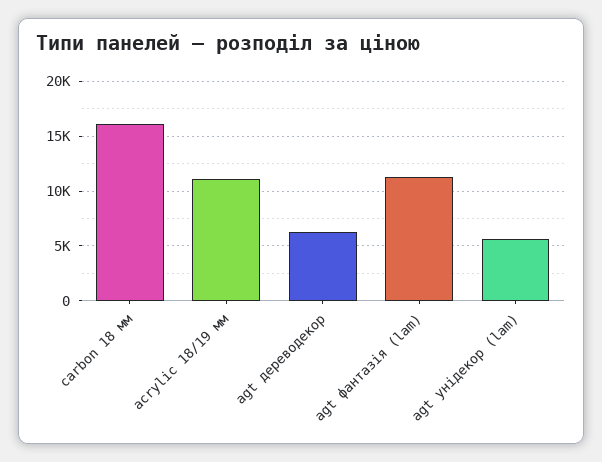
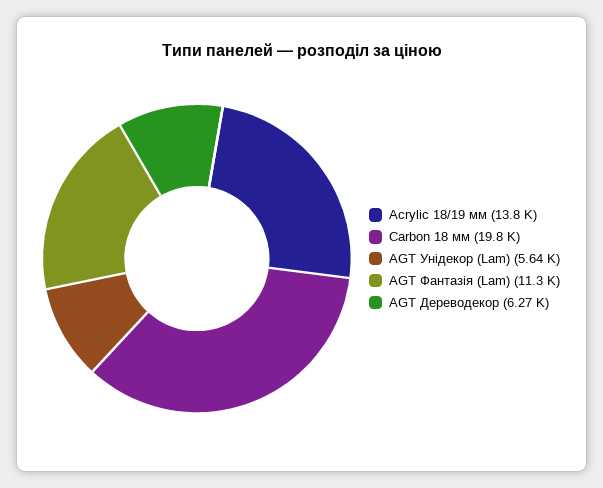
carbon 18 мм: 16000 -> 19800
acrylic 18/19 мм: 11000 -> 13800

